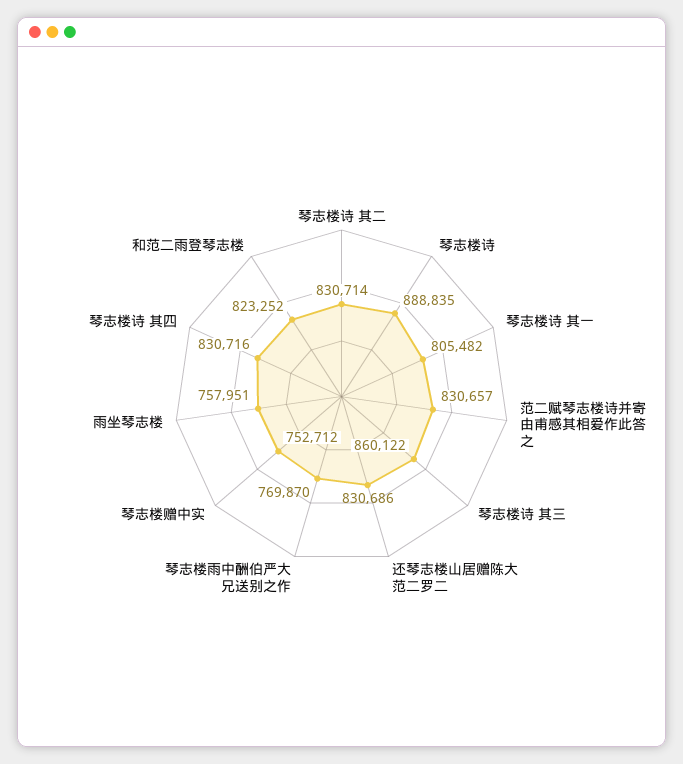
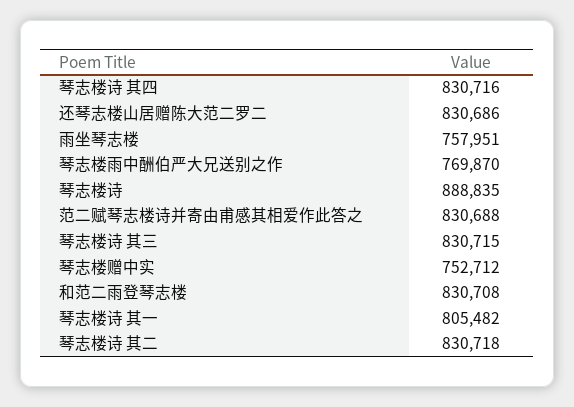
琴志楼诗 其二: 830714 -> 830718
范二赋琴志楼诗并寄由甫感其相爱作此答之: 830657 -> 830688
琴志楼诗 其三: 860122 -> 830715
和范二雨登琴志楼: 823252 -> 830708

